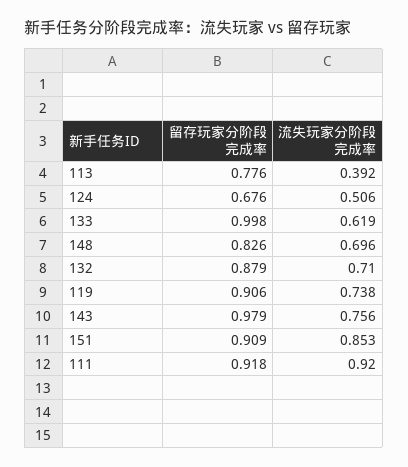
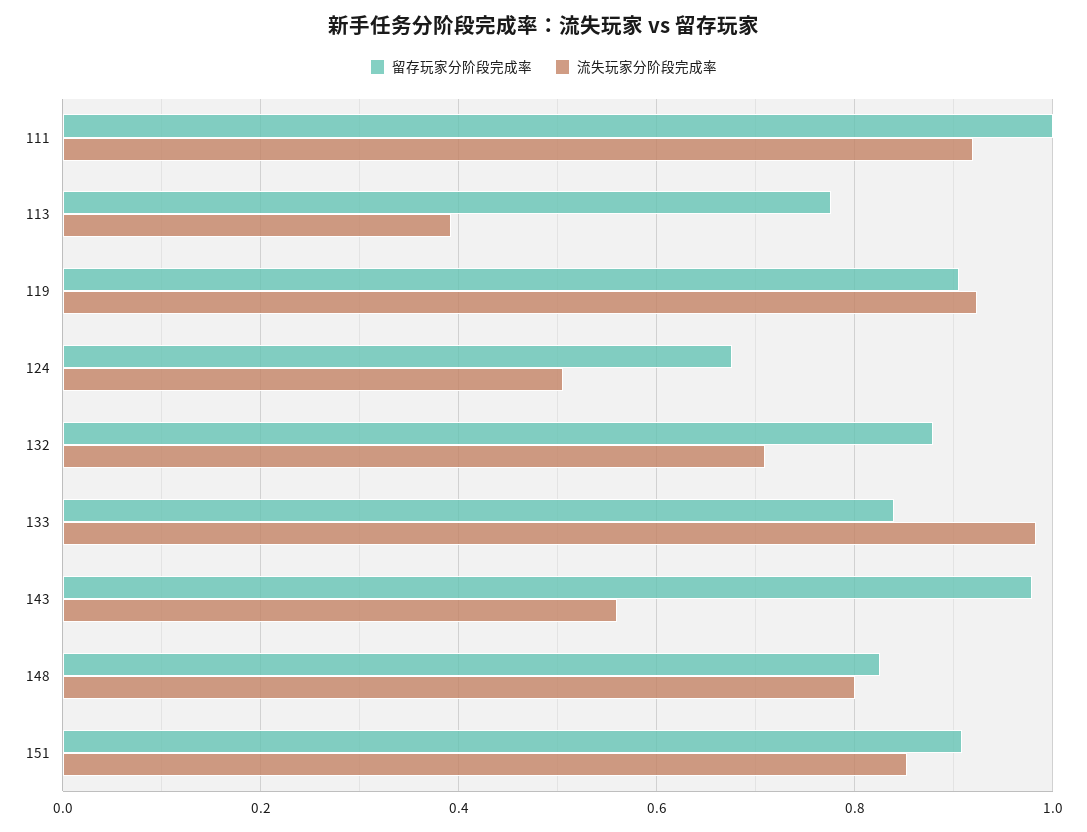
留存玩家分阶段完成率, 133: 0.998 -> 0.84
流失玩家分阶段完成率, 133: 0.619 -> 0.98
流失玩家分阶段完成率, 148: 0.696 -> 0.8
流失玩家分阶段完成率, 119: 0.738 -> 0.92
流失玩家分阶段完成率, 143: 0.756 -> 0.56
留存玩家分阶段完成率, 111: 0.918 -> 1

